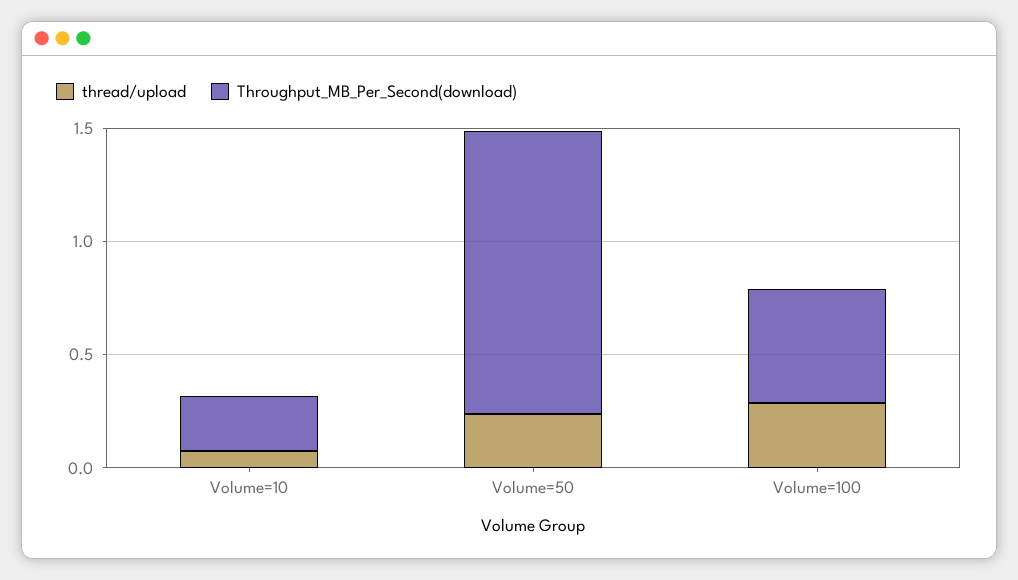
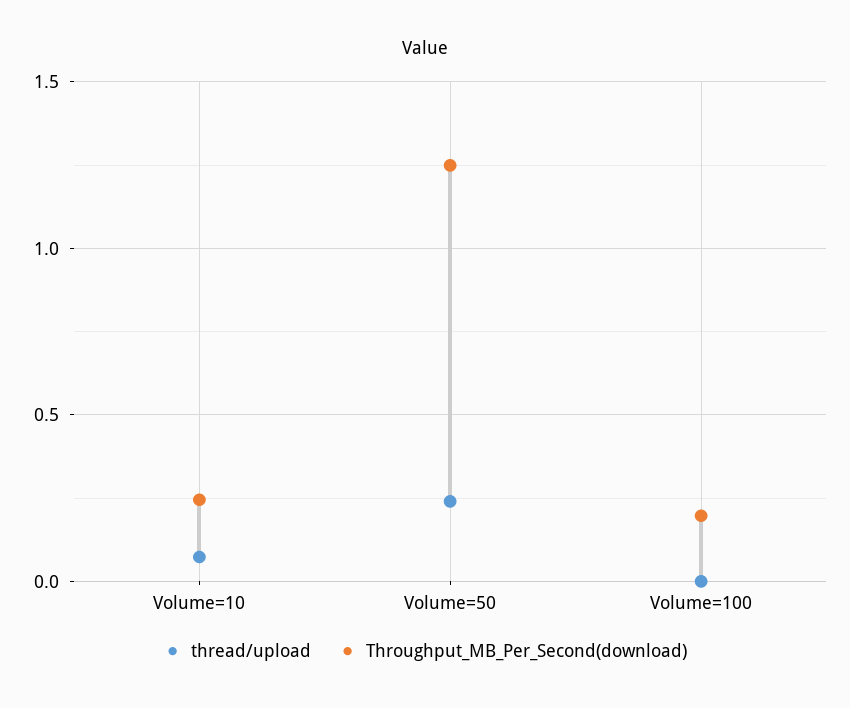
thread/upload, Volume=100: 0.3 -> 0
Throughput_MB_Per_Second(download), Volume=100: 0.5 -> 0.2

